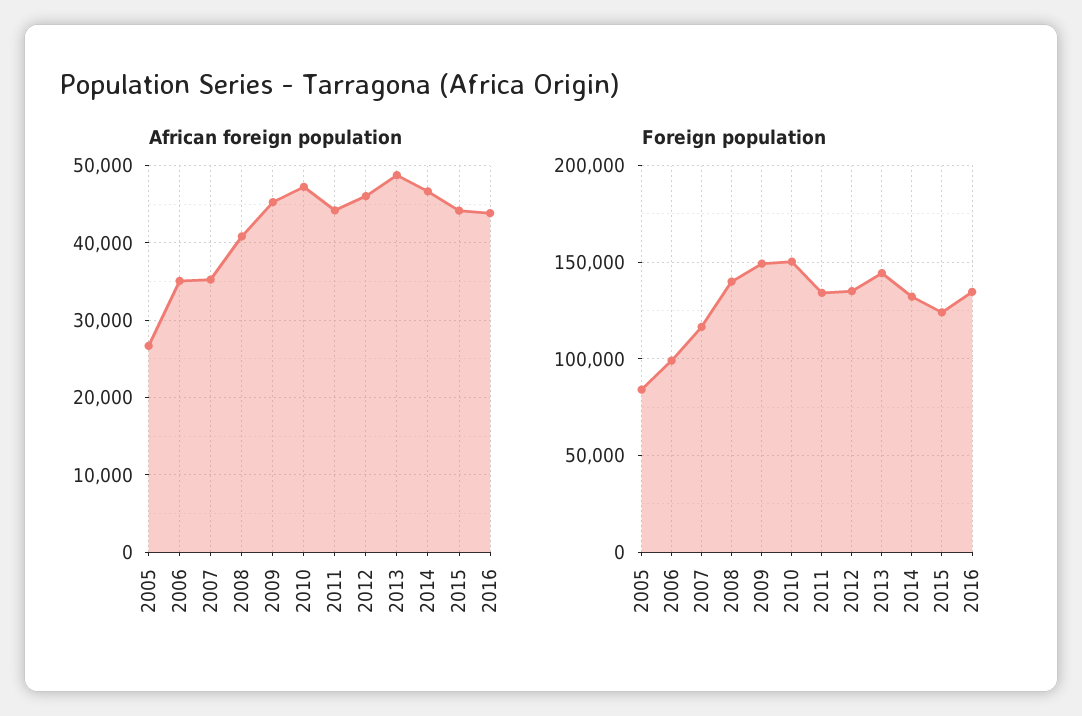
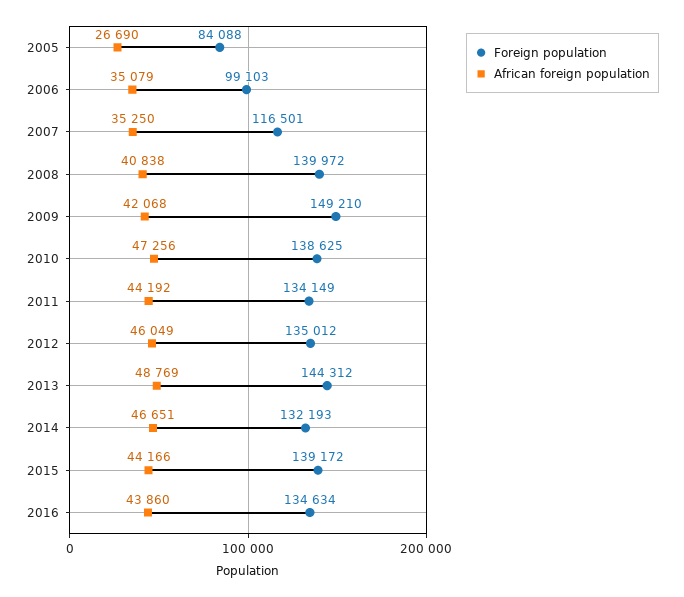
African foreign population, 2009: 45000 -> 42068
Foreign population, 2010: 150000 -> 138625
Foreign population, 2015: 125000 -> 139172

